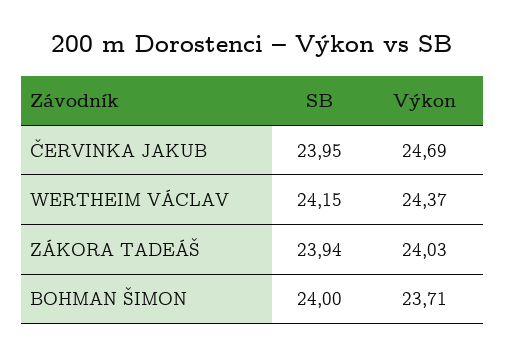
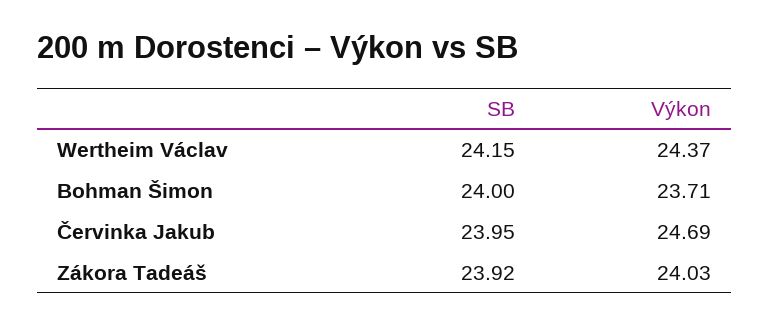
SB, ZÁKORA TADEÁŠ: 23.94 -> 23.92

